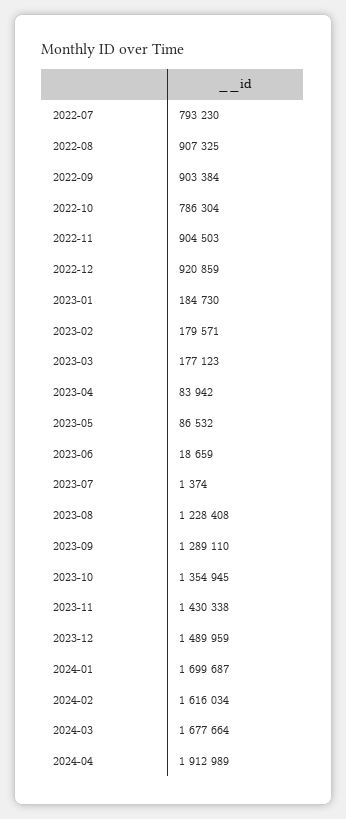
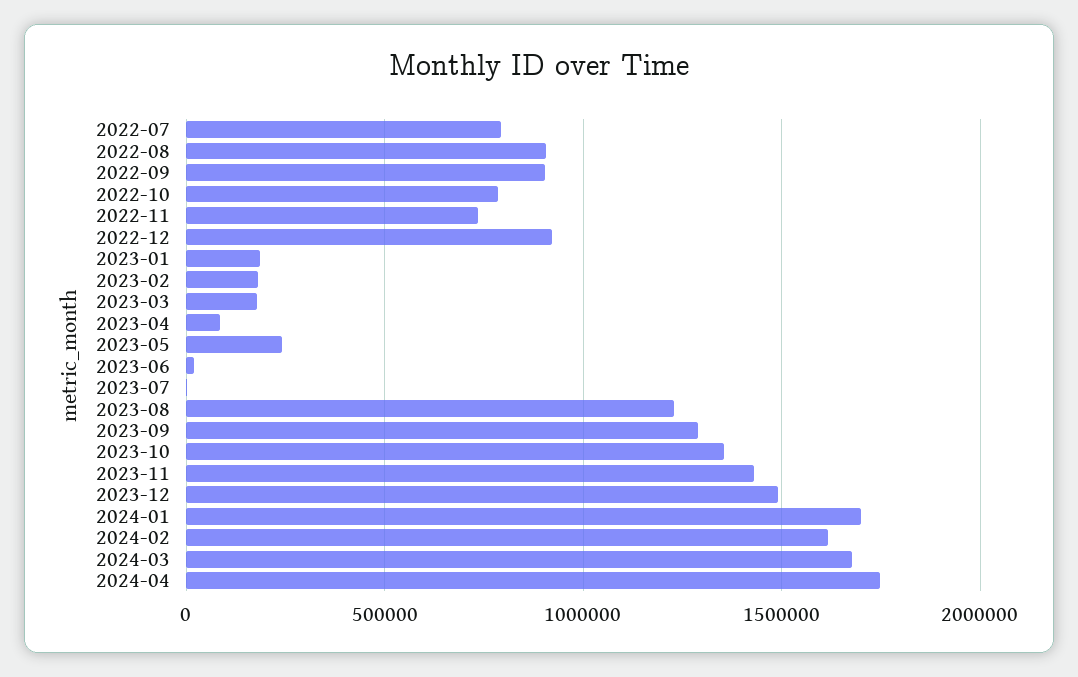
2022-11: 904503 -> 750000
2023-05: 86532 -> 250000
2024-04: 1912989 -> 1750000

